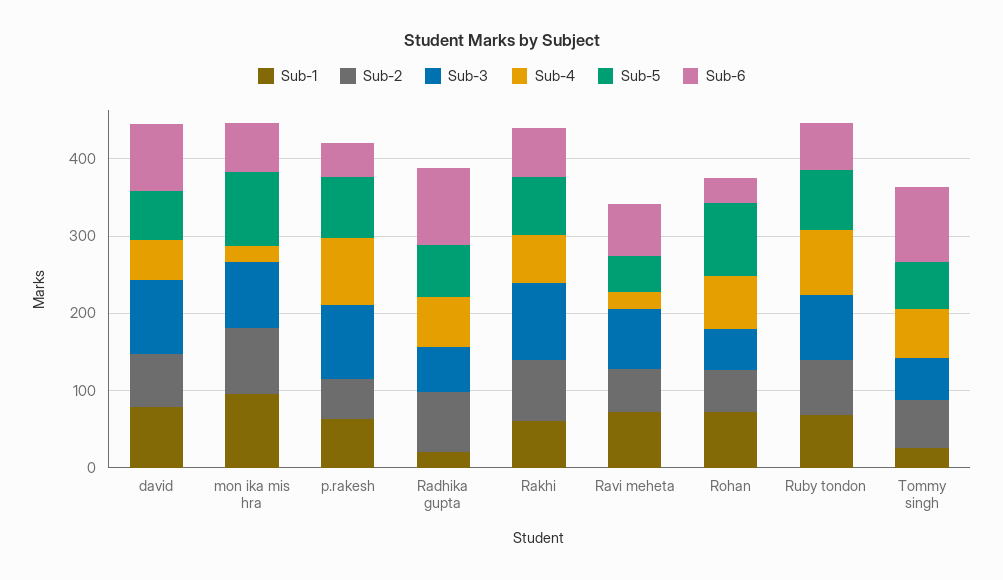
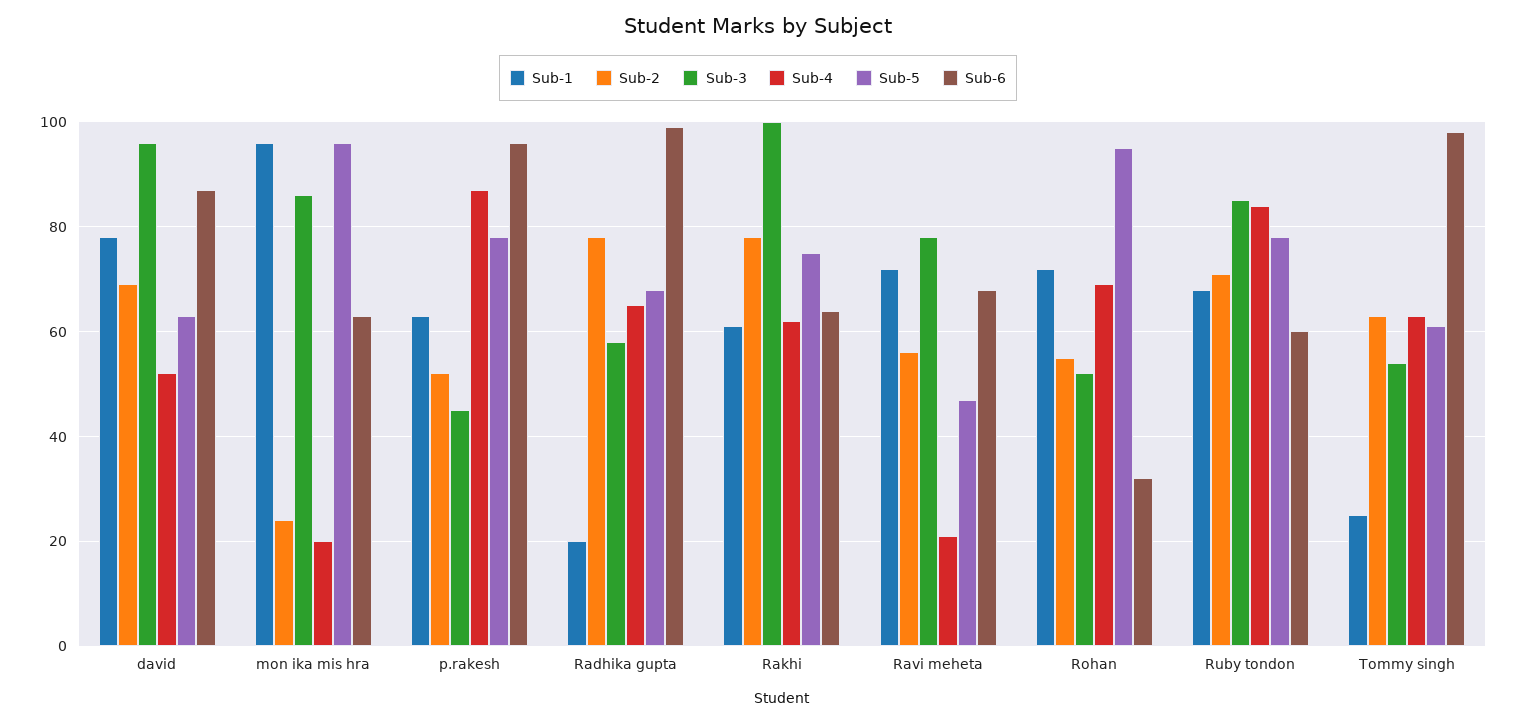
Sub-2, mon ika mis hra: 80 -> 25
Sub-3, p.rakesh: 100 -> 45
Sub-6, p.rakesh: 40 -> 95

